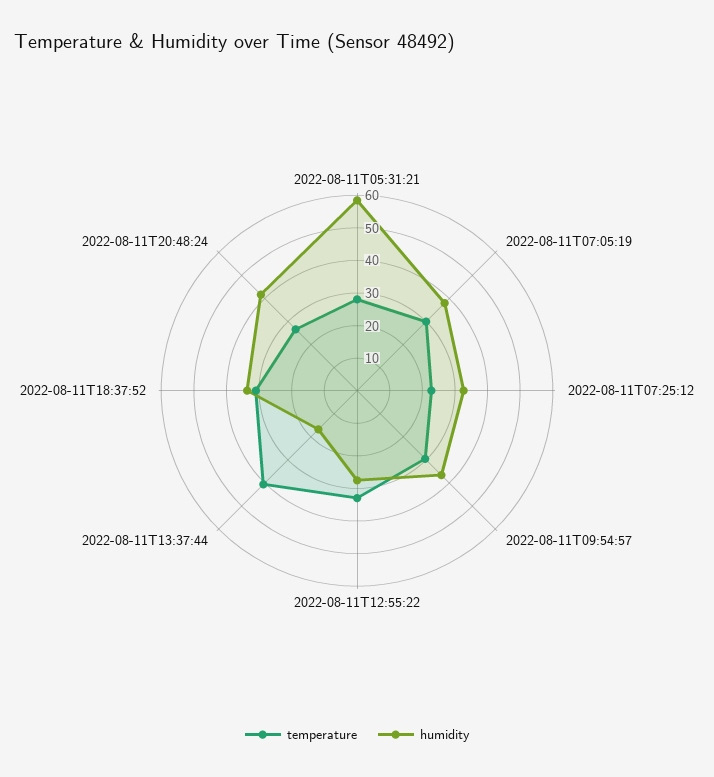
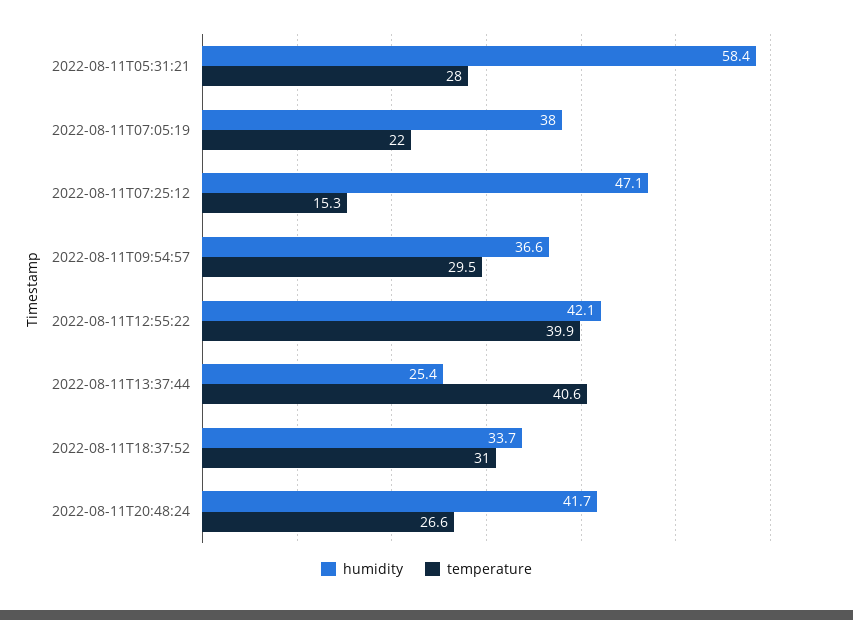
temperature, 2022-08-11T07:05:19: 30 -> 22
temperature, 2022-08-11T07:25:12: 22.5 -> 15.3
humidity, 2022-08-11T07:25:12: 32.5 -> 47.1
temperature, 2022-08-11T12:55:22: 32.5 -> 39.9
humidity, 2022-08-11T12:55:22: 27.5 -> 42.1
humidity, 2022-08-11T13:37:44: 17.5 -> 25.4

